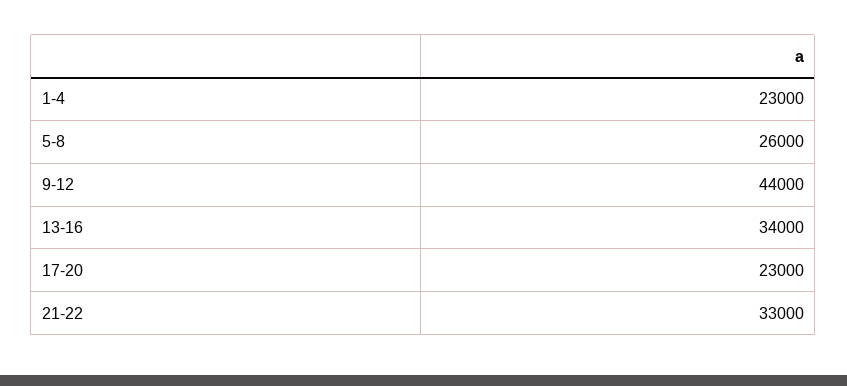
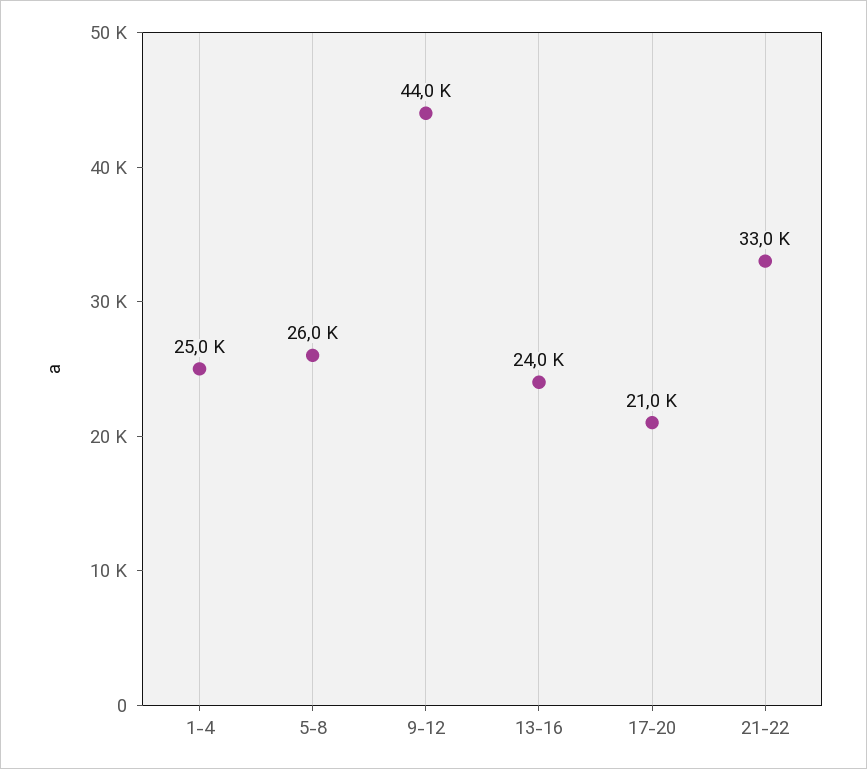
1-4: 23000 -> 25000
13-16: 34000 -> 24000
17-20: 23000 -> 21000

